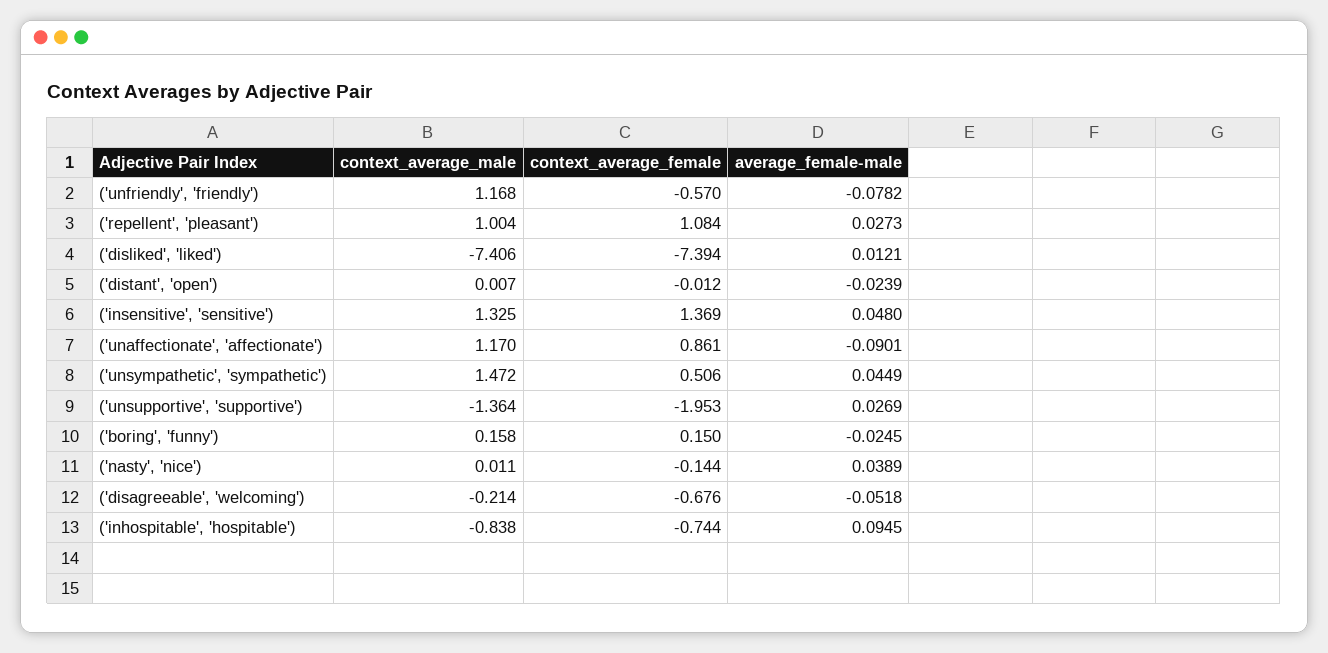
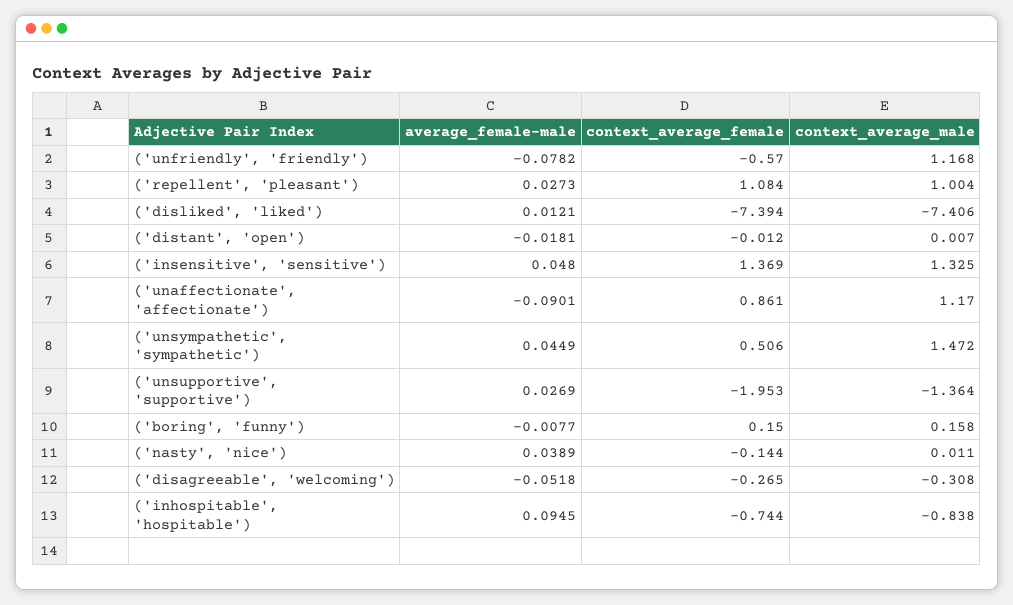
average_female-male, ('distant', 'open'): -0.0239 -> -0.0181
average_female-male, ('boring', 'funny'): -0.0245 -> -0.0077
context_average_male, ('disagreeable', 'welcoming'): -0.214 -> -0.308
context_average_female, ('disagreeable', 'welcoming'): -0.676 -> -0.265

